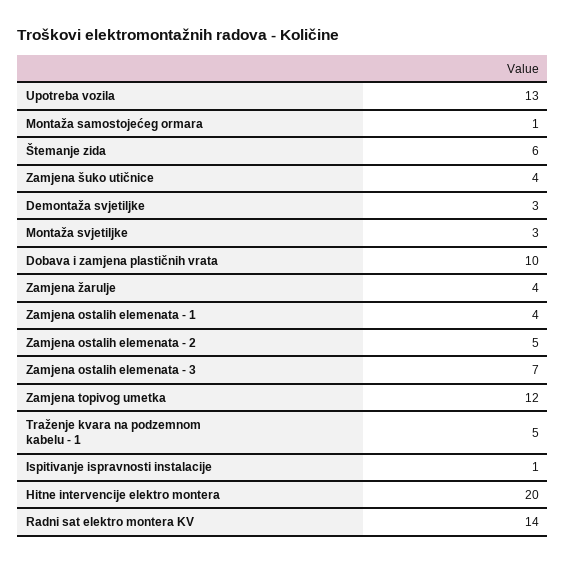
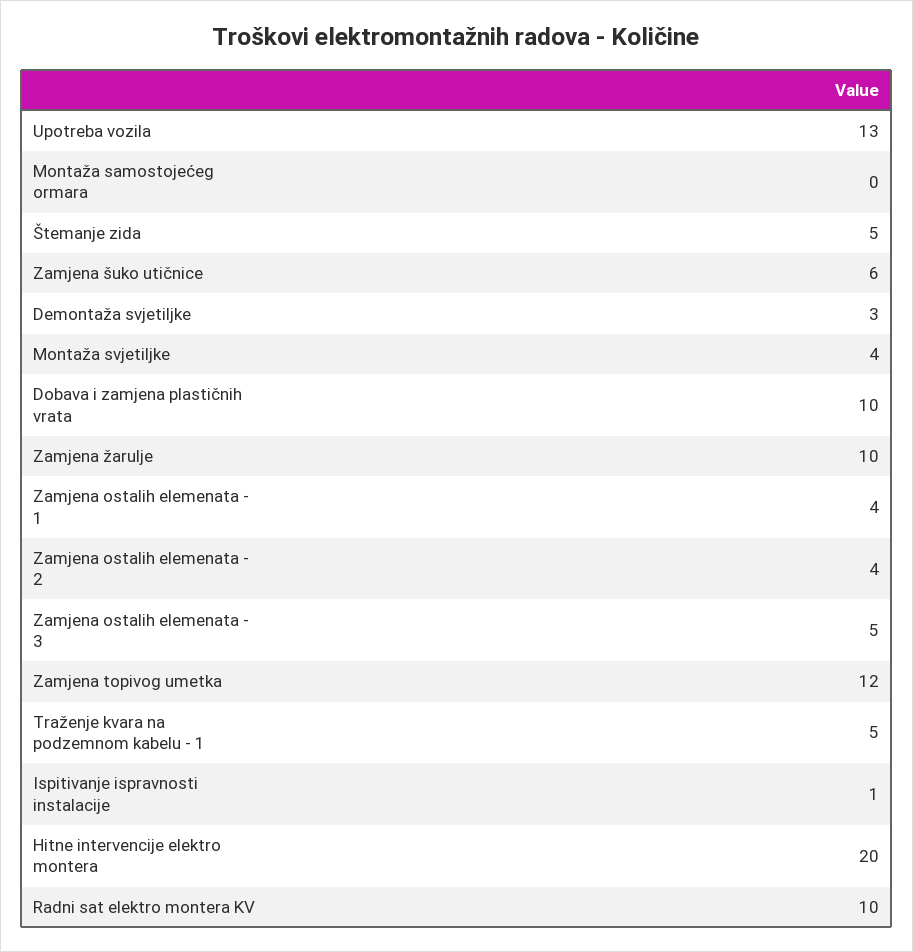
Montaža samostojećeg ormara: 1 -> 0
Štemanje zida: 6 -> 5
Zamjena šuko utičnice: 4 -> 6
Montaža svjetiljke: 3 -> 4
Zamjena žarulje: 4 -> 10
Zamjena ostalih elemenata - 2: 5 -> 4
Zamjena ostalih elemenata - 3: 7 -> 5
Radni sat elektro montera KV: 14 -> 10

